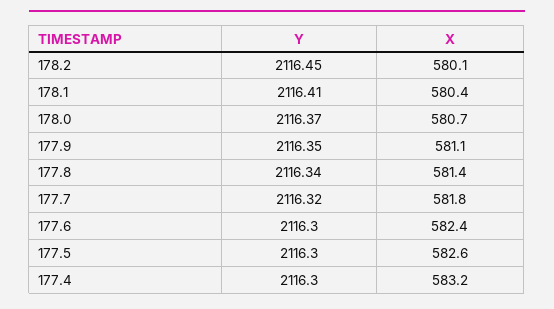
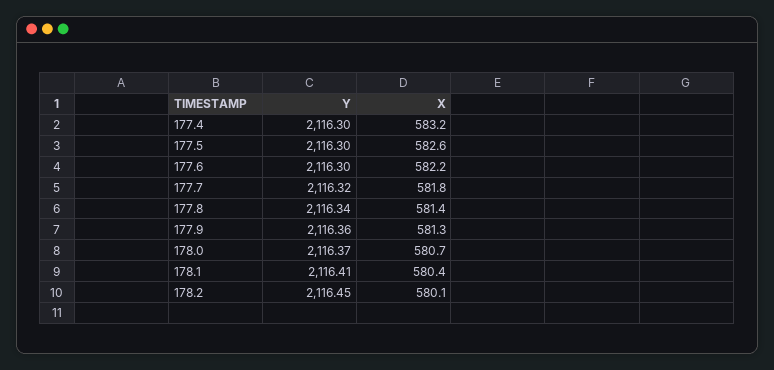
Y, 177.9: 2116.35 -> 2116.36
X, 177.9: 581.1 -> 581.3
X, 177.6: 582.4 -> 582.2

